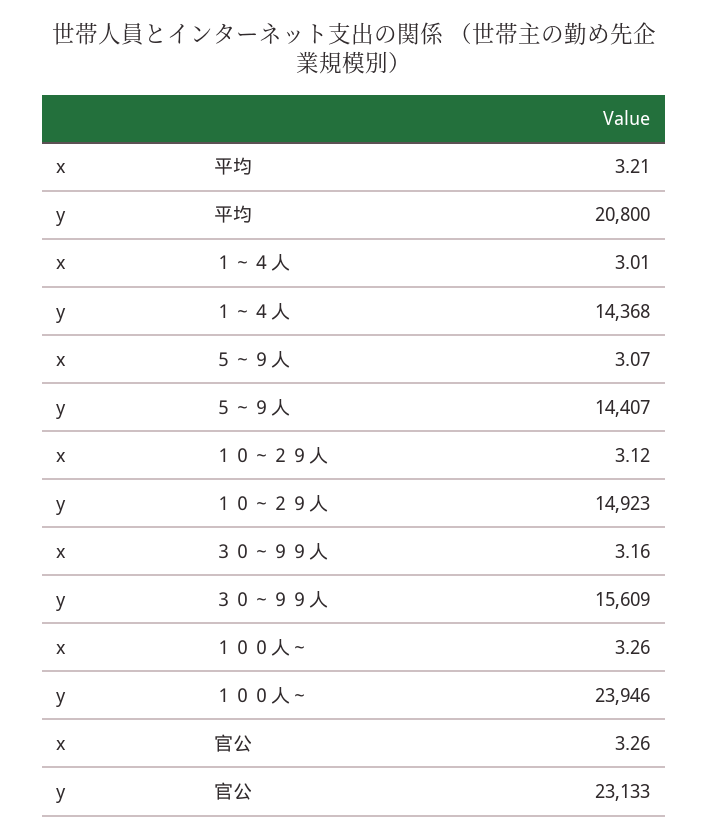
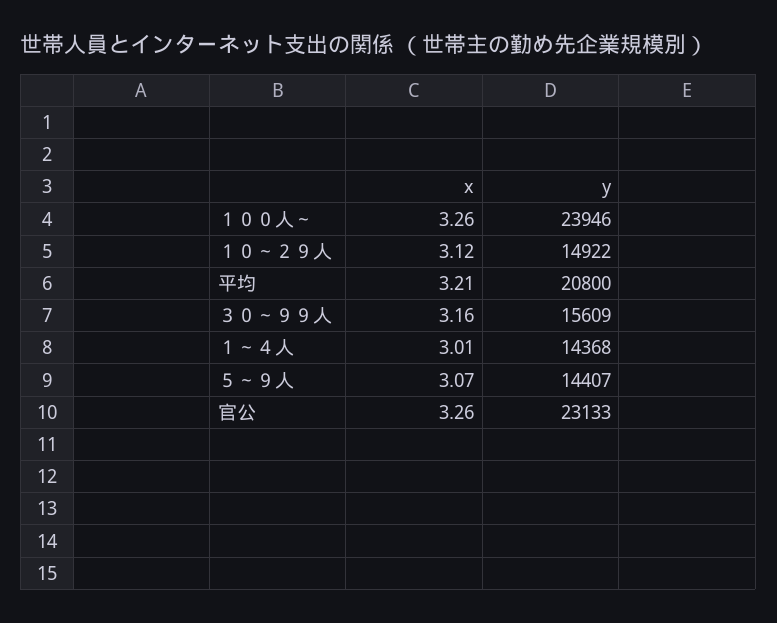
y, １０～２９人: 14923 -> 14922

